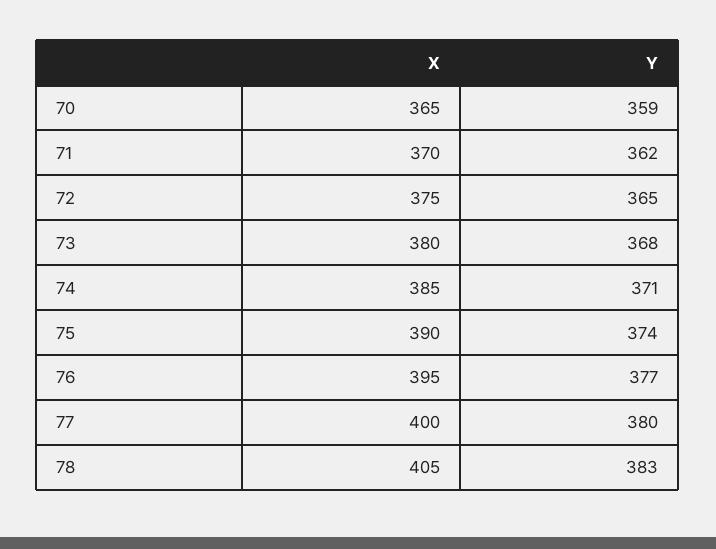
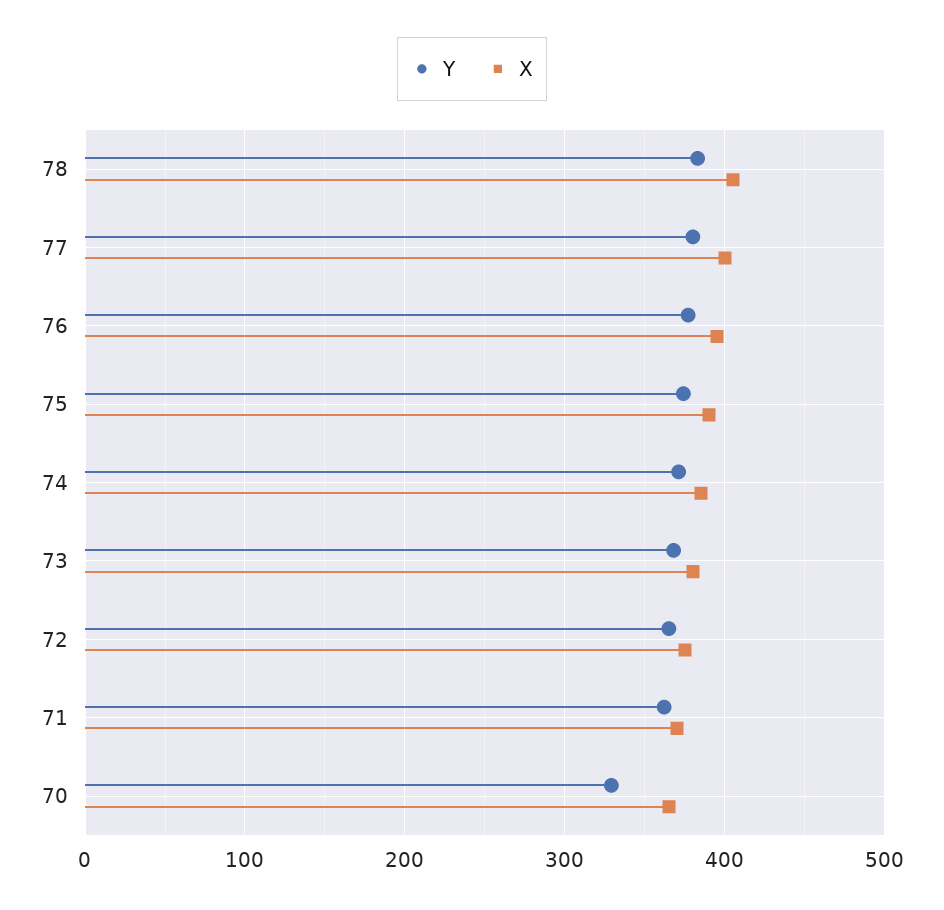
Y, 70: 359 -> 330

